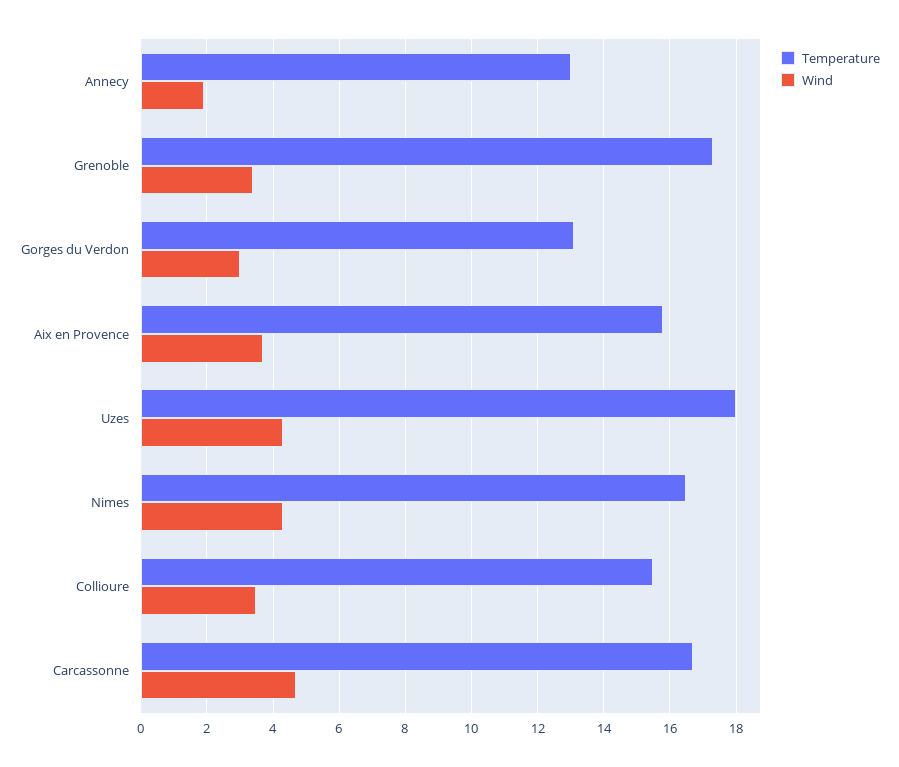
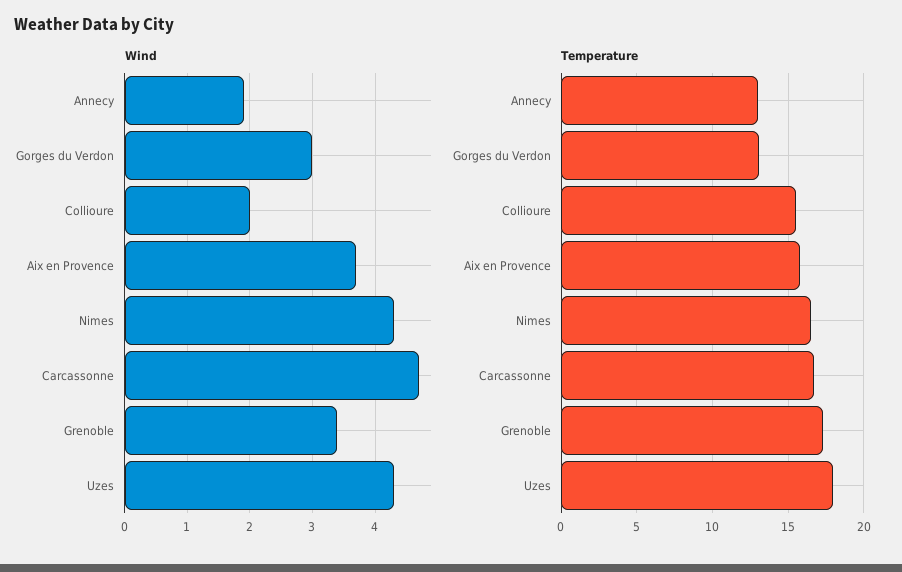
Wind, Collioure: 3.5 -> 2

